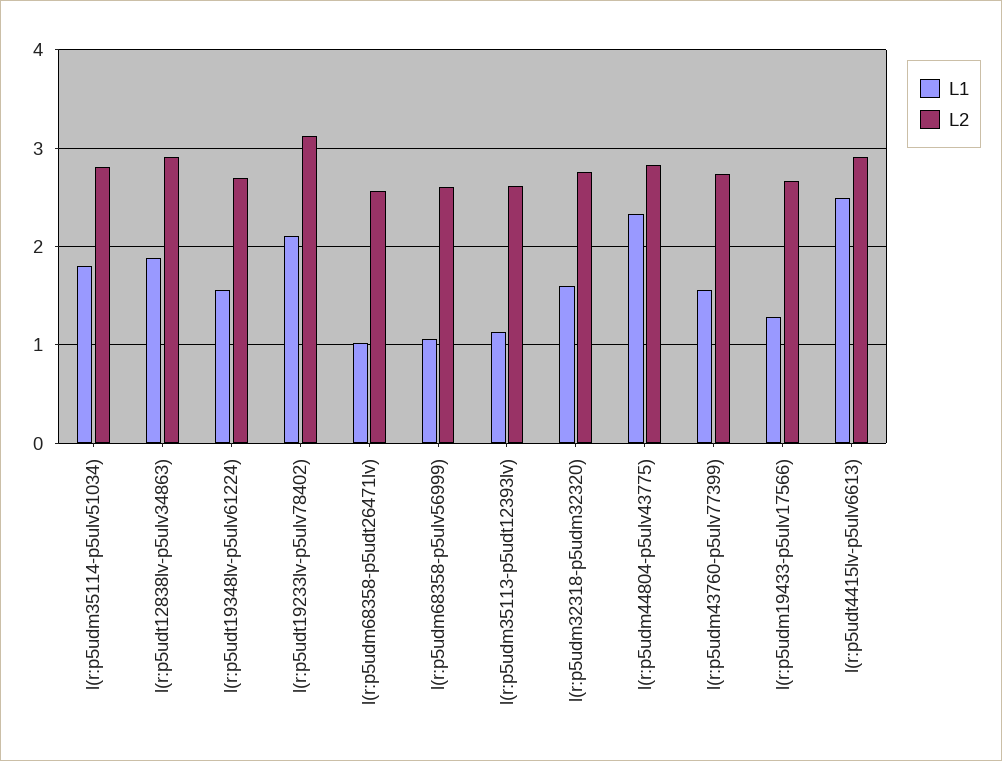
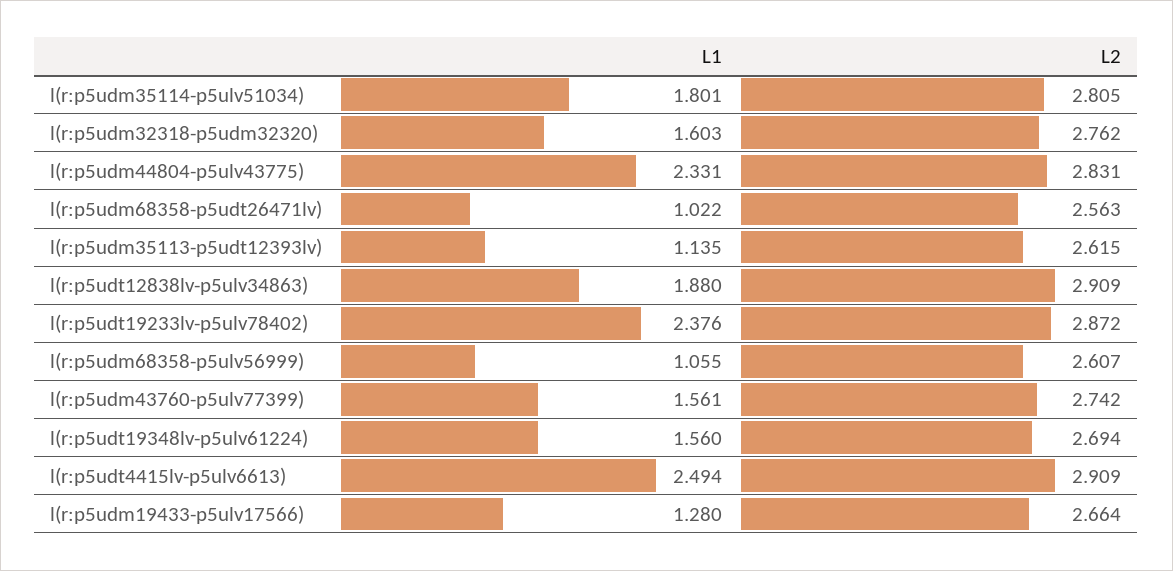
L1, l(r:p5udt19233lv-p5ulv78402): 2.1 -> 2.376
L2, l(r:p5udt19233lv-p5ulv78402): 3.1 -> 2.872

